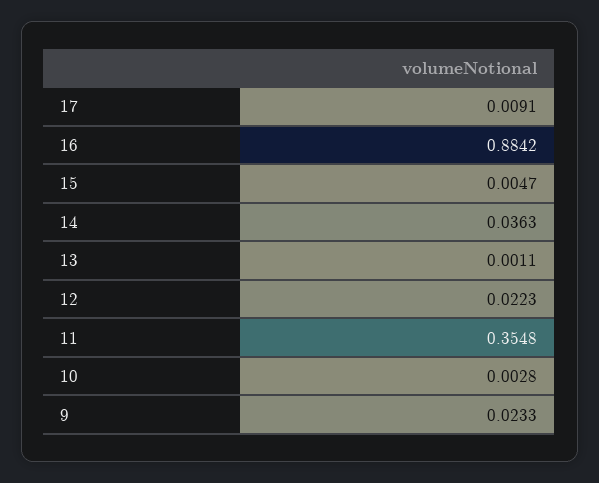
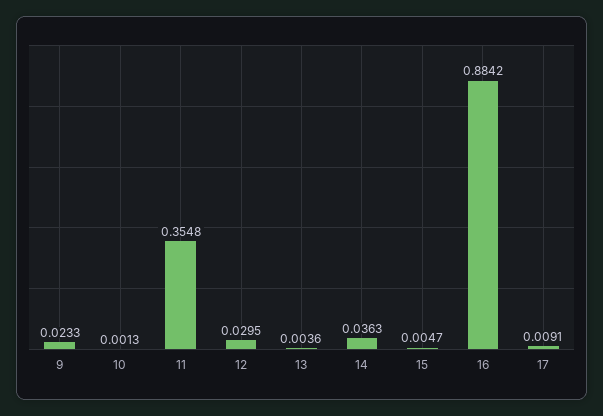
13: 0.0011 -> 0.0036
12: 0.0223 -> 0.0295
10: 0.0028 -> 0.0013

